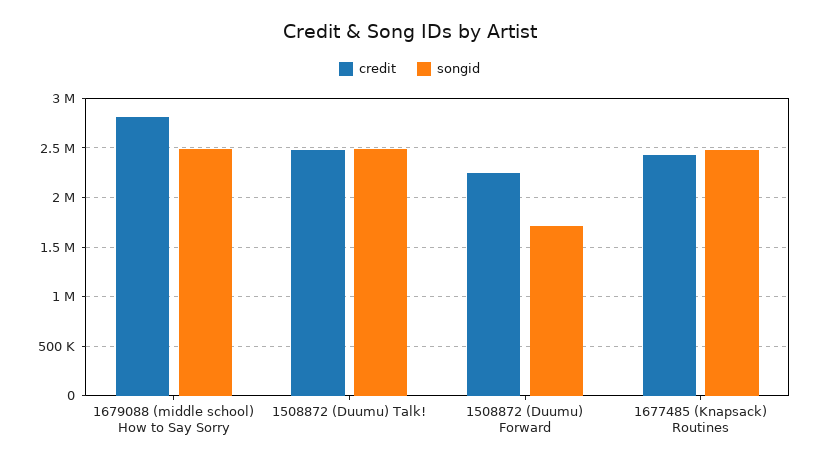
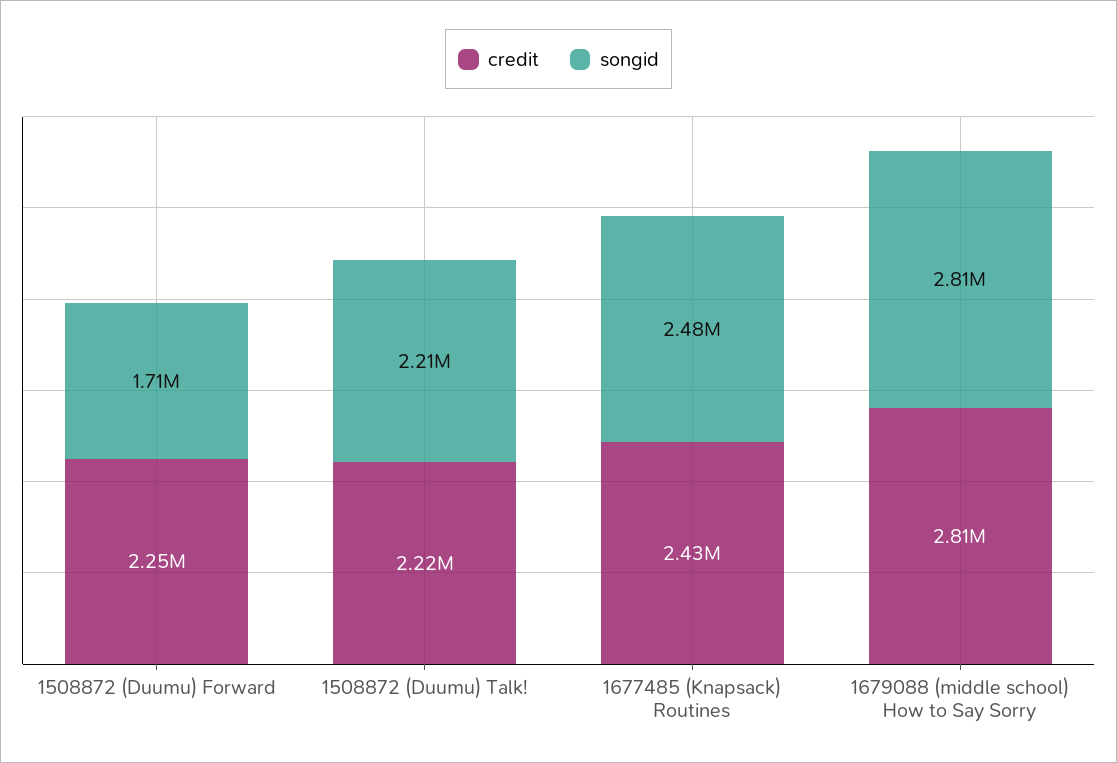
songid, 1679088 (middle school) How to Say Sorry: 2500000 -> 2810000
credit, 1508872 (Duumu) Talk!: 2500000 -> 2220000
songid, 1508872 (Duumu) Talk!: 2500000 -> 2210000

